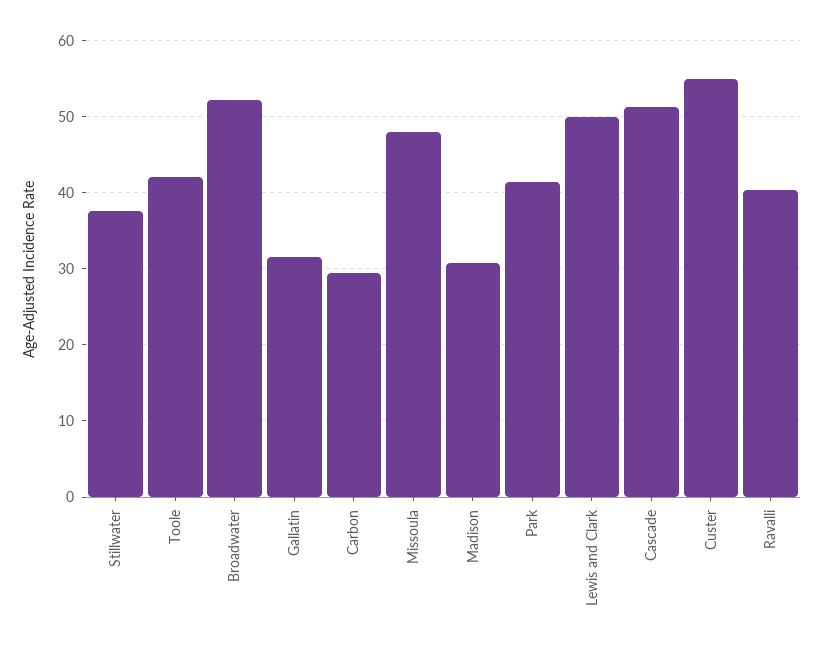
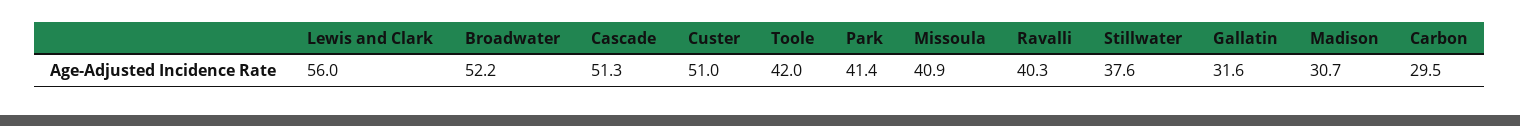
Missoula: 48 -> 40.9
Lewis and Clark: 50 -> 56
Custer: 55 -> 51

